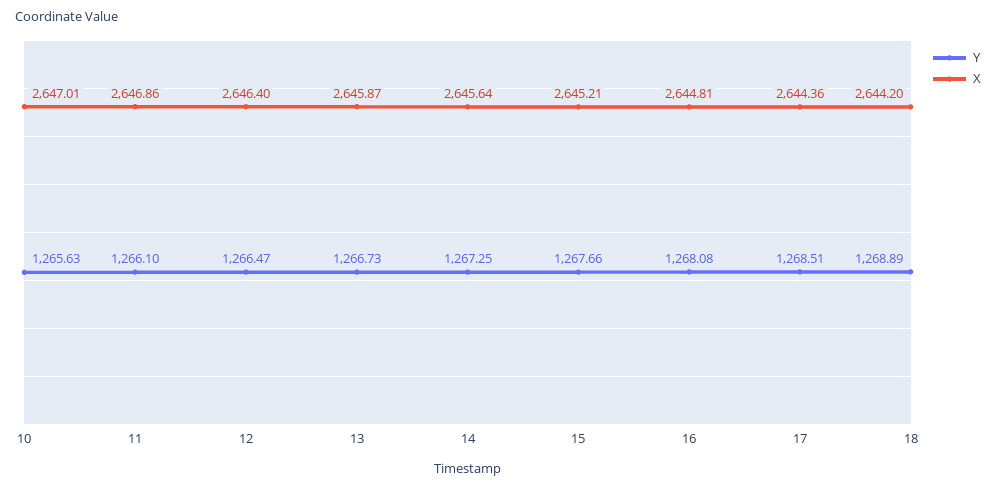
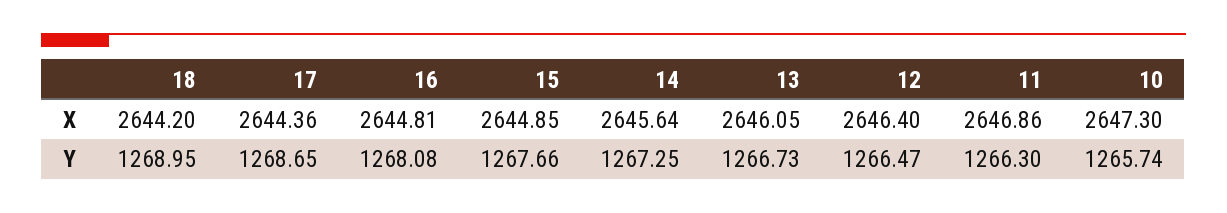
Y, 10: 1265.63 -> 1265.74
X, 10: 2647.01 -> 2647.3
Y, 11: 1266.1 -> 1266.3
X, 13: 2645.87 -> 2646.05
X, 15: 2645.21 -> 2644.85
Y, 17: 1268.51 -> 1268.65
Y, 18: 1268.89 -> 1268.95

